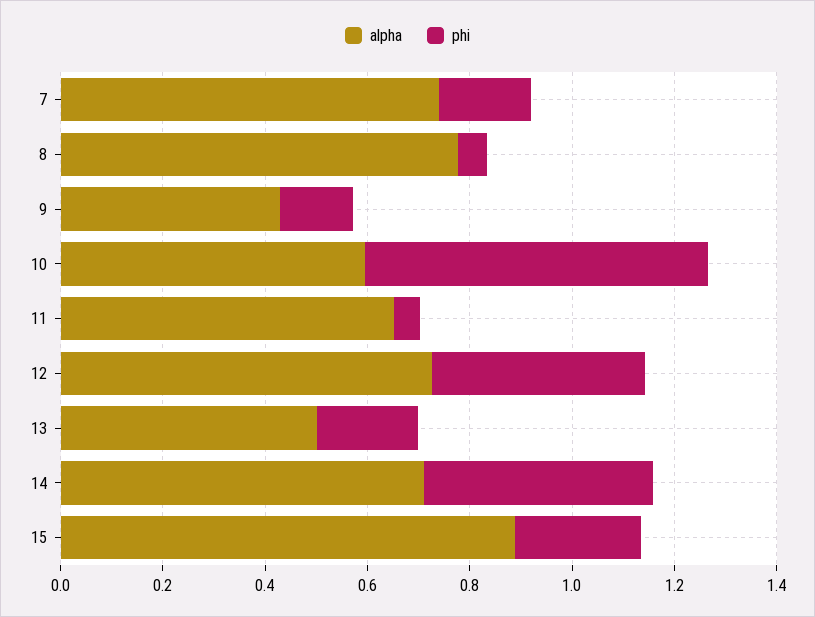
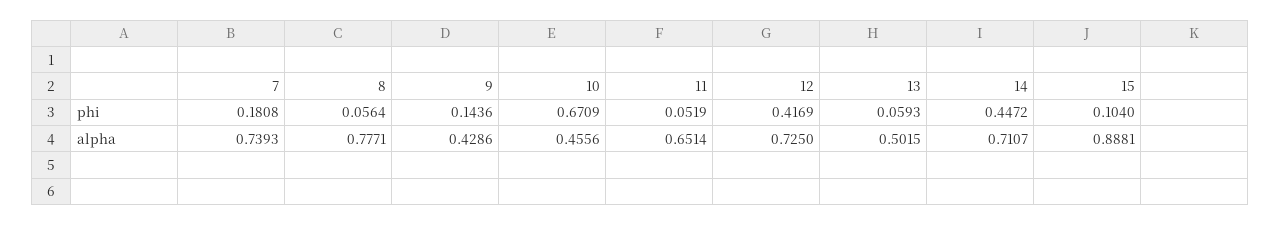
alpha, 10: 0.6 -> 0.4556
phi, 13: 0.2 -> 0.0593
phi, 15: 0.25 -> 0.104

